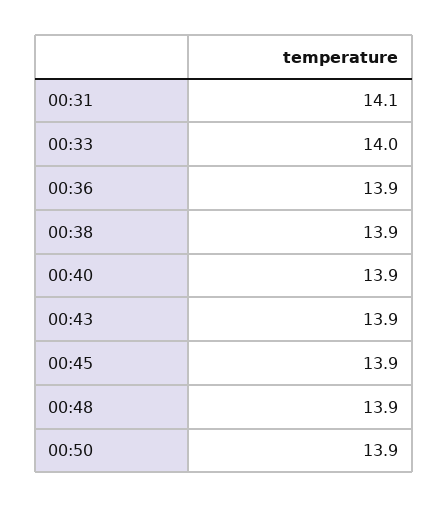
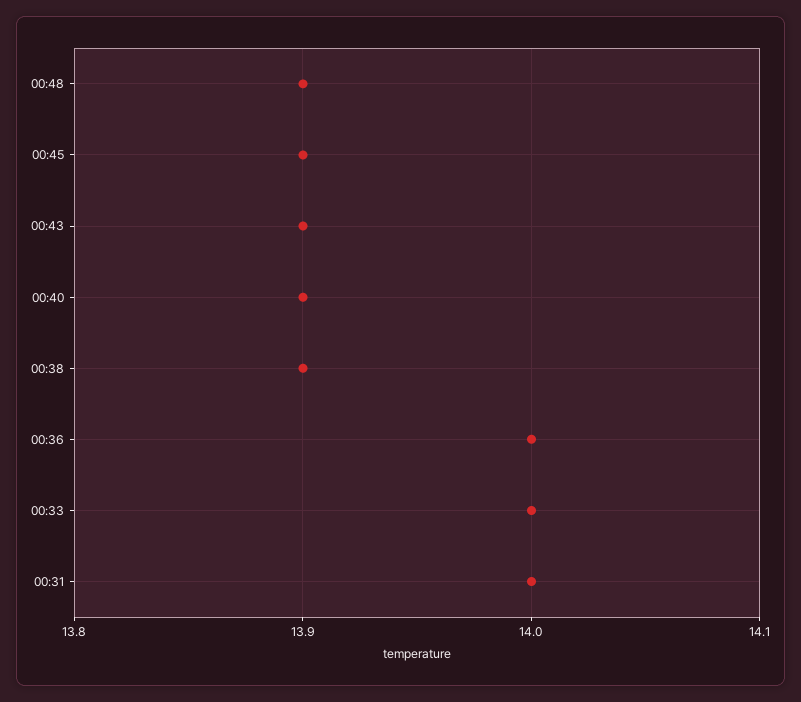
00:31: 14.1 -> 14
00:36: 13.9 -> 14
00:50: 13.9 -> none

